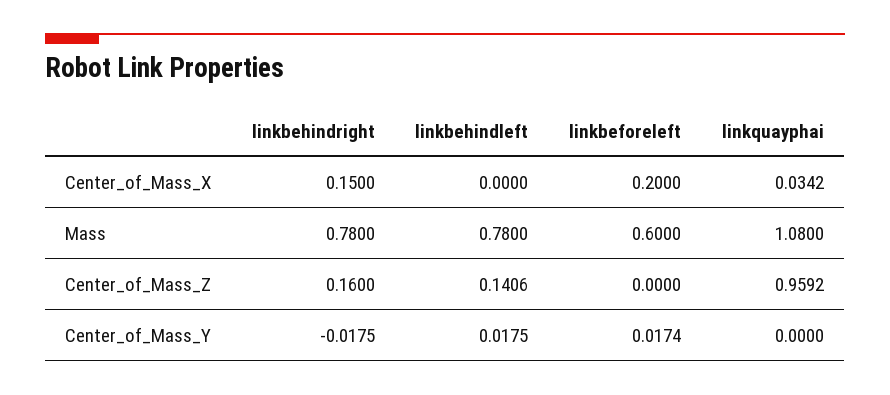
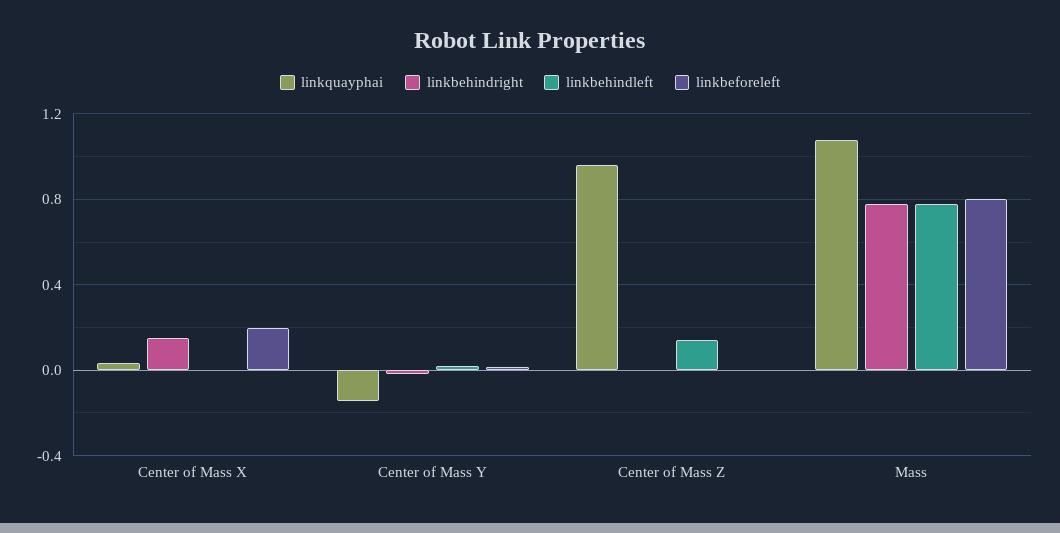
linkbeforeleft, Mass: 0.6 -> 0.8
linkbehindright, Center_of_Mass_Z: 0.16 -> 0
linkquayphai, Center_of_Mass_Y: 0 -> -0.15

